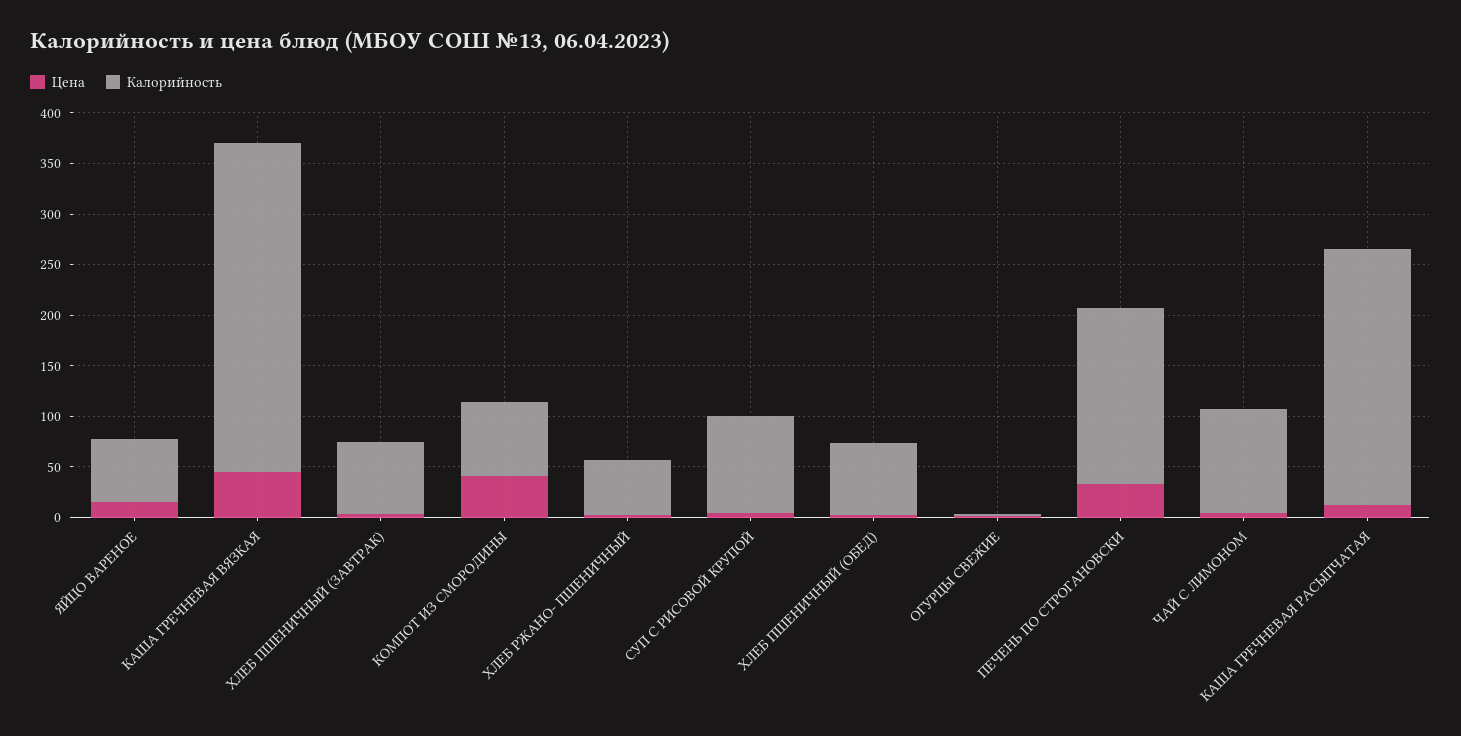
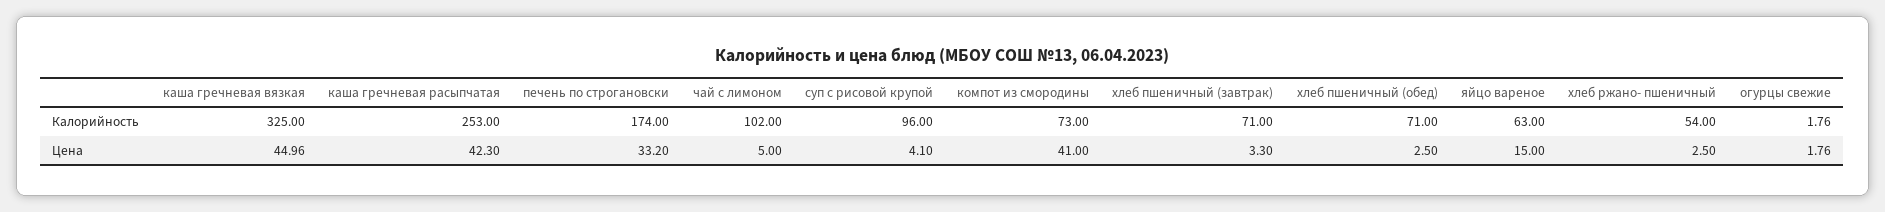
Цена, КАША ГРЕЧНЕВАЯ РАСЫПЧАТАЯ: 10 -> 42.3

